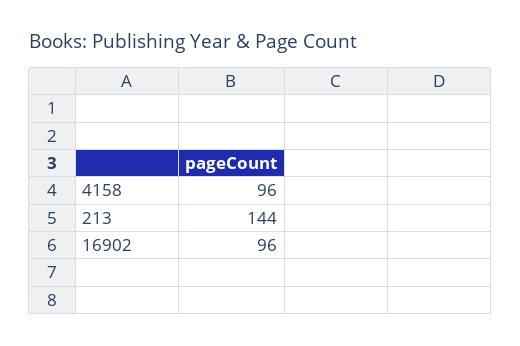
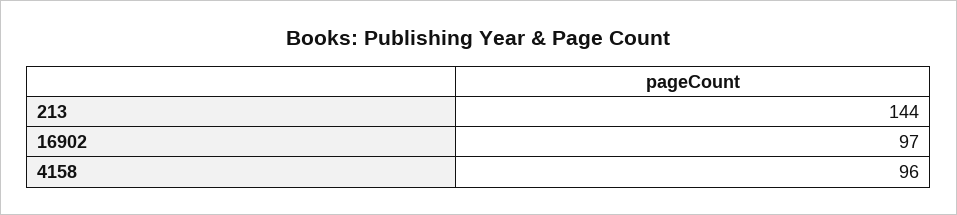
16902: 96 -> 97

